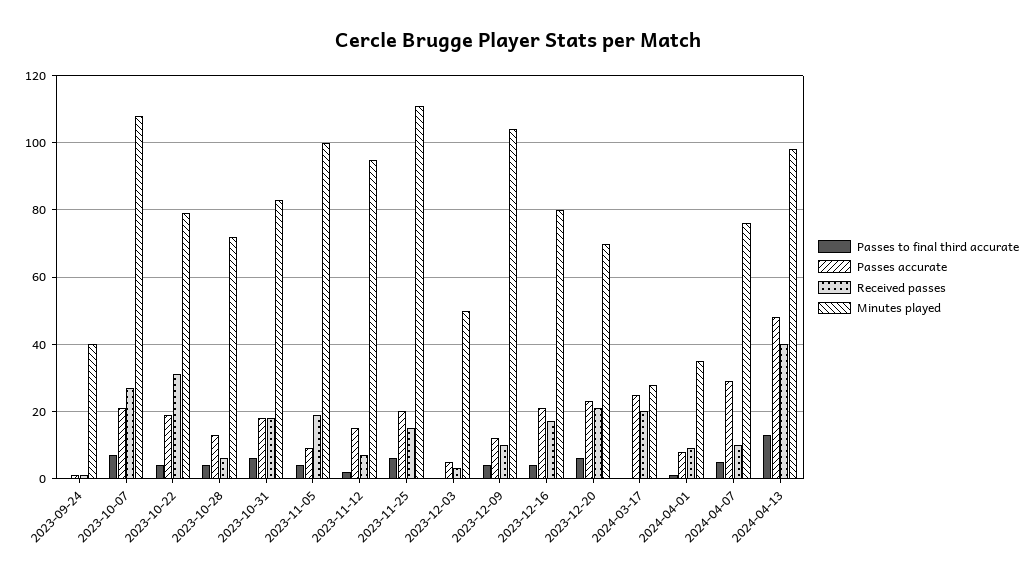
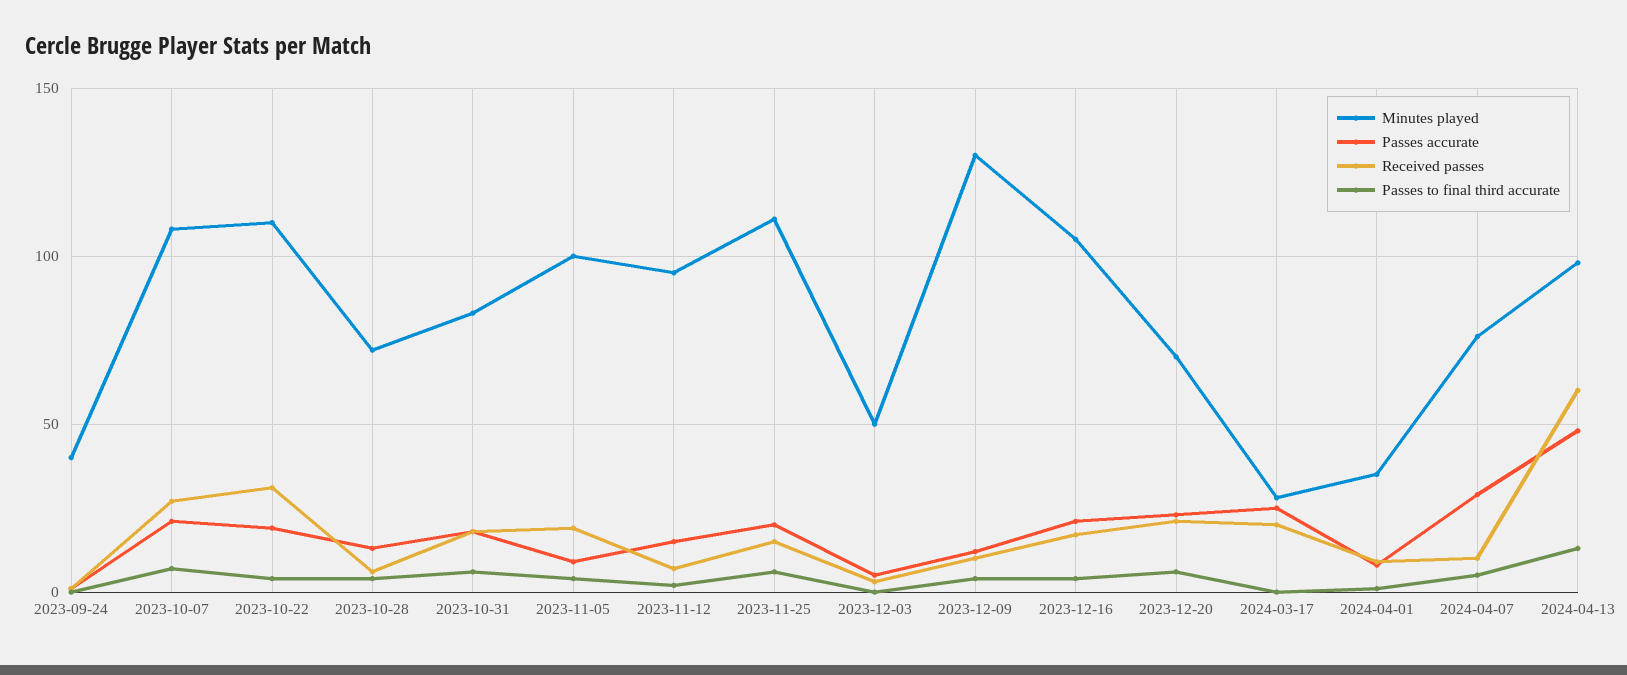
Minutes played, 2023-10-22: 80 -> 110
Minutes played, 2023-12-09: 105 -> 130
Minutes played, 2023-12-16: 80 -> 105
Received passes, 2024-04-13: 40 -> 60

